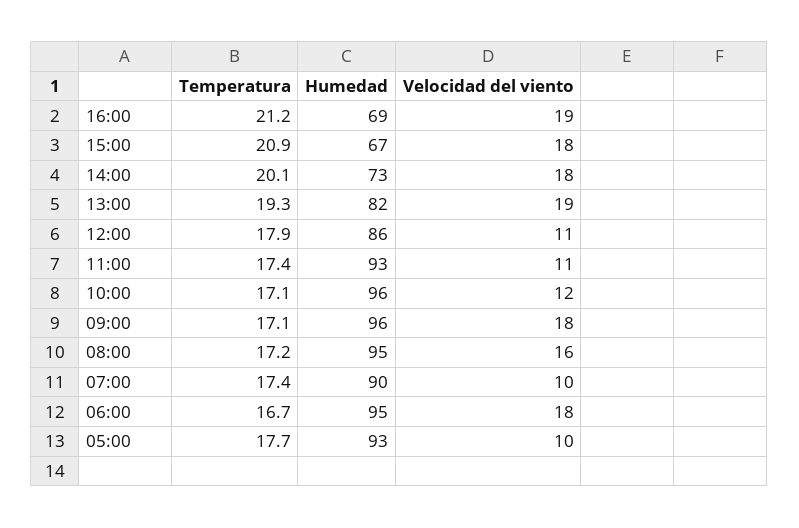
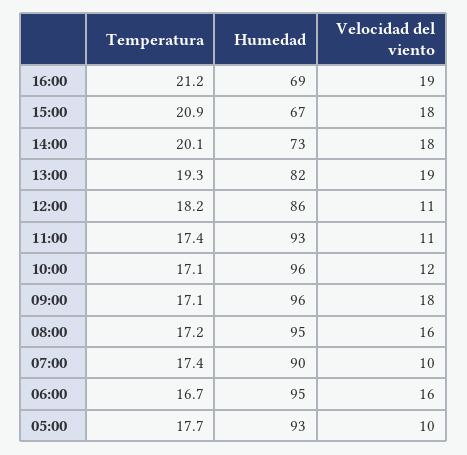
Temperatura, 12:00: 17.9 -> 18.2
Velocidad del viento, 06:00: 18 -> 16

